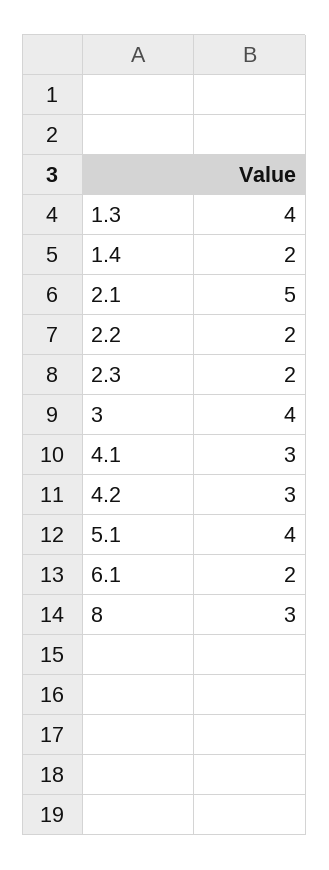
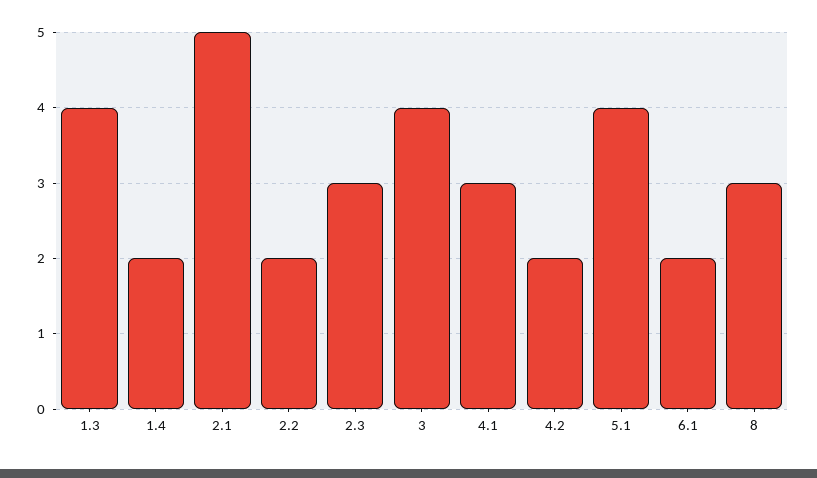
2.3: 2 -> 3
4.2: 3 -> 2

